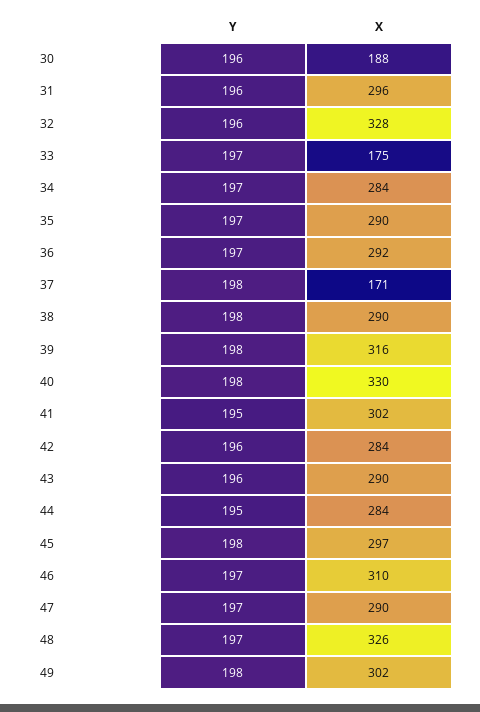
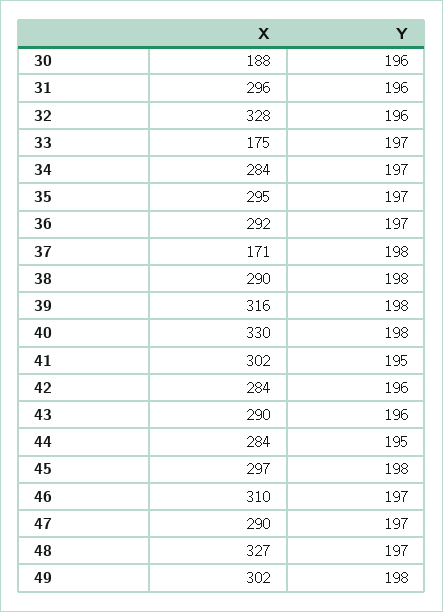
X, 35: 290 -> 295
X, 48: 326 -> 327

